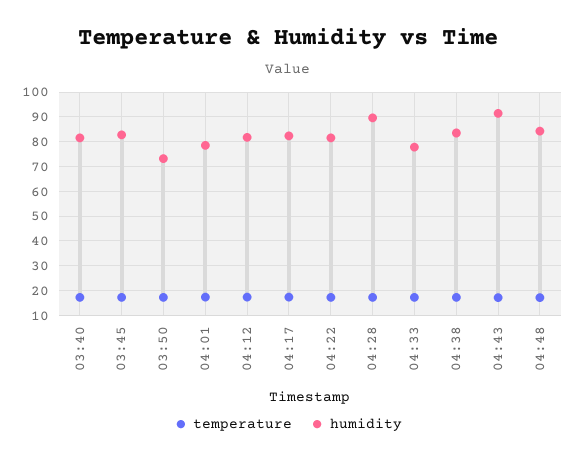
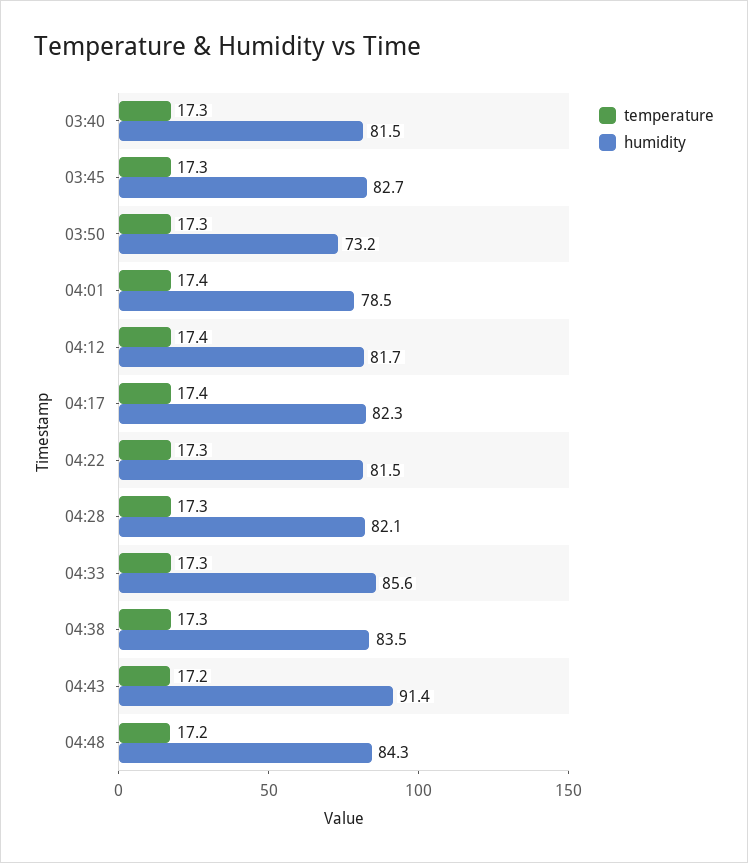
humidity, 04:28: 90 -> 82.1
humidity, 04:33: 77.5 -> 85.6

